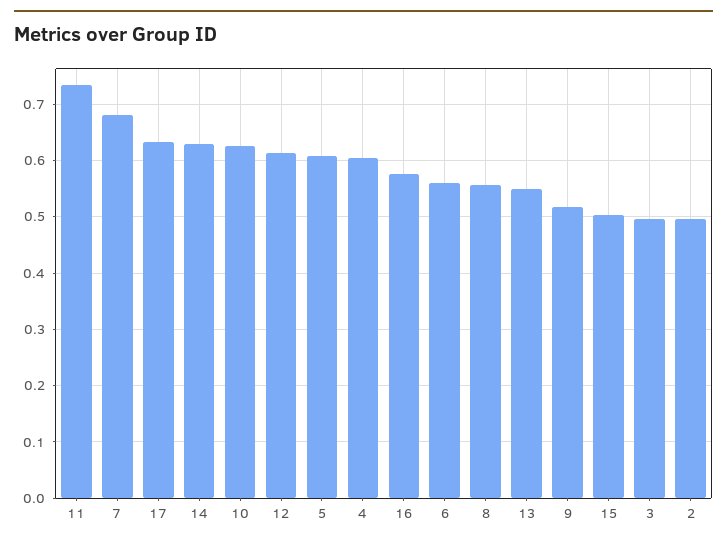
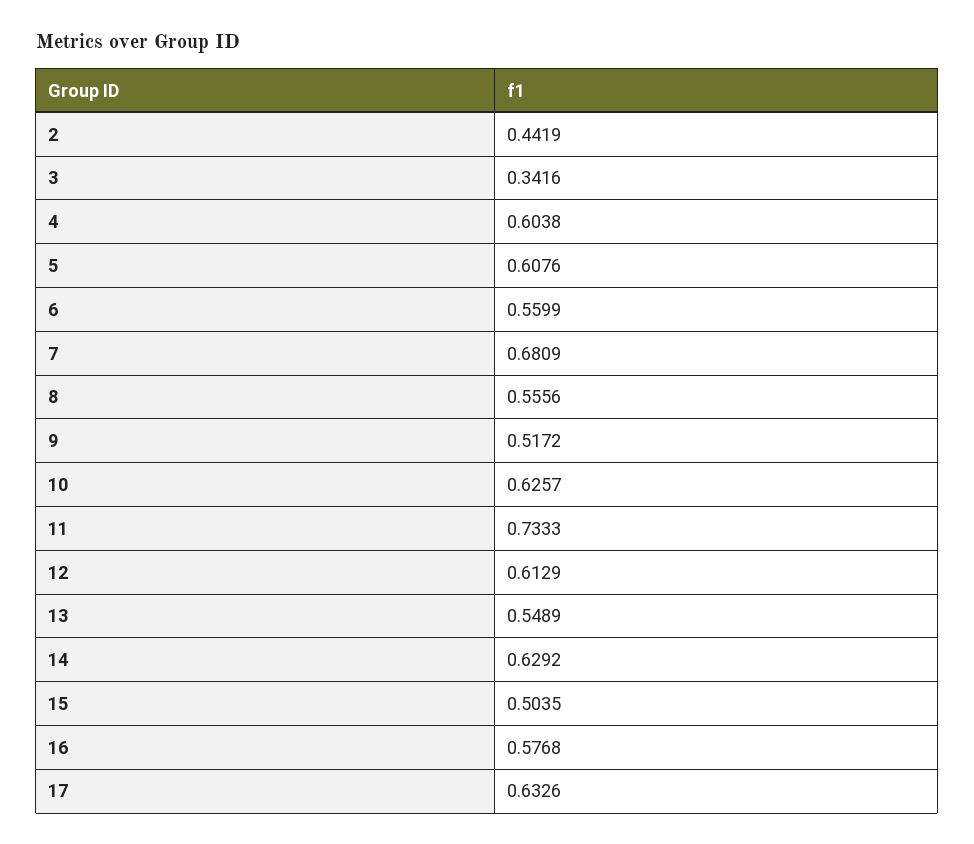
3: 0.5 -> 0.3416
2: 0.5 -> 0.4419

